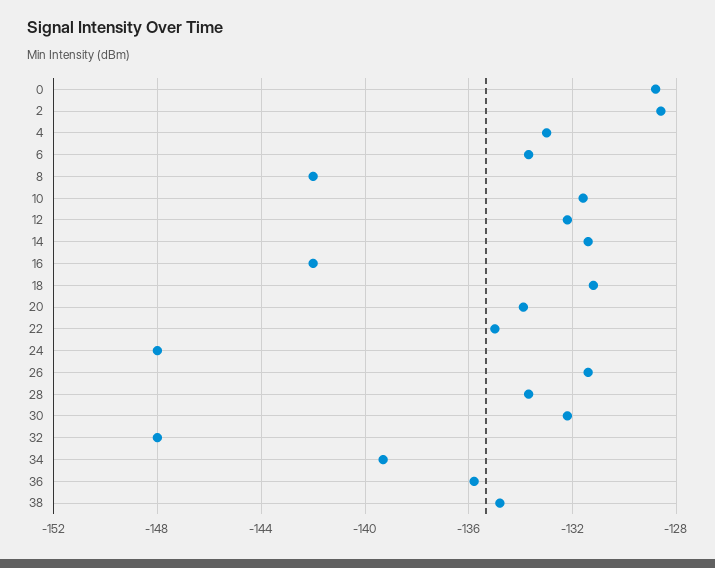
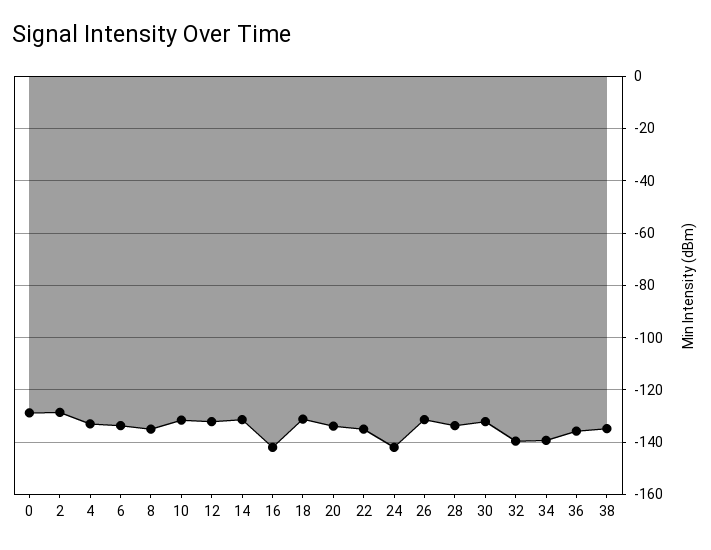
8: -142 -> -135
24: -148 -> -142.5
32: -148 -> -140

